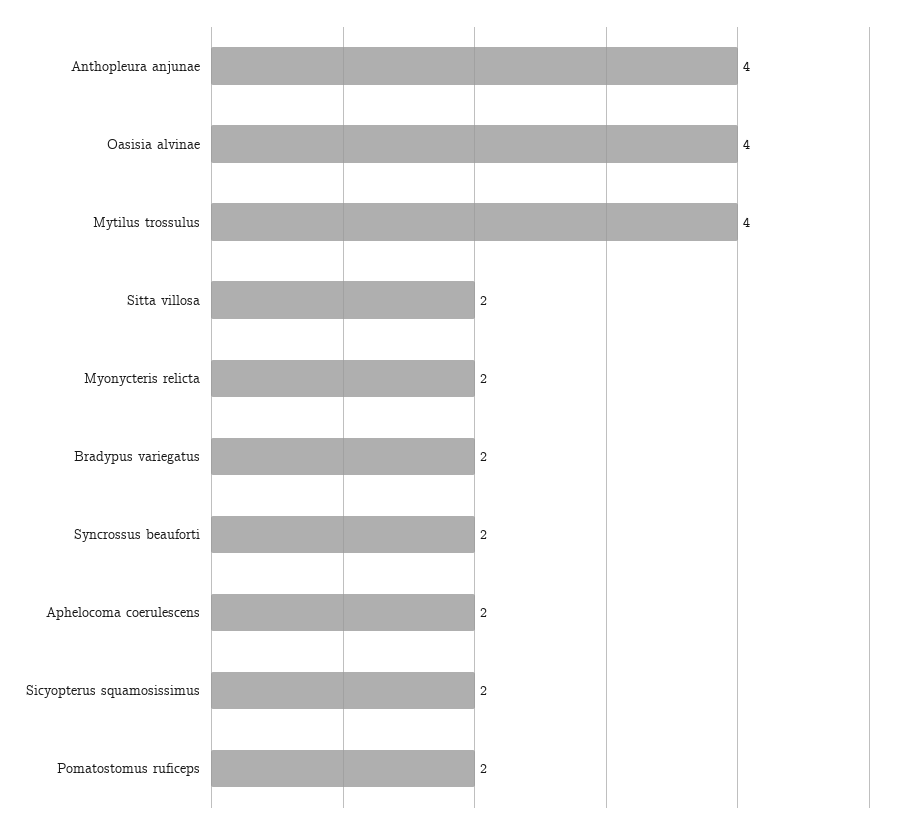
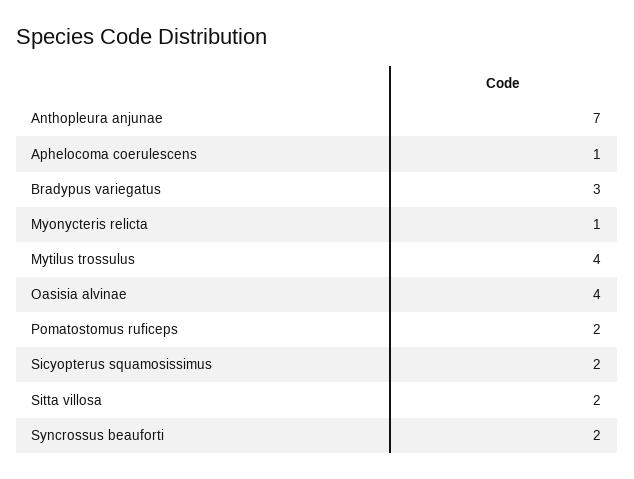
Anthopleura anjunae: 4 -> 7
Myonycteris relicta: 2 -> 1
Bradypus variegatus: 2 -> 3
Aphelocoma coerulescens: 2 -> 1

